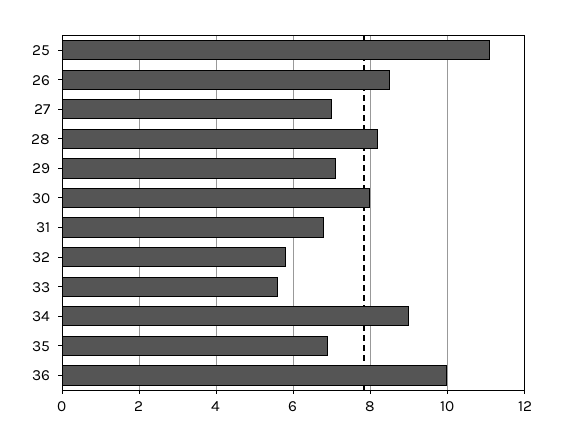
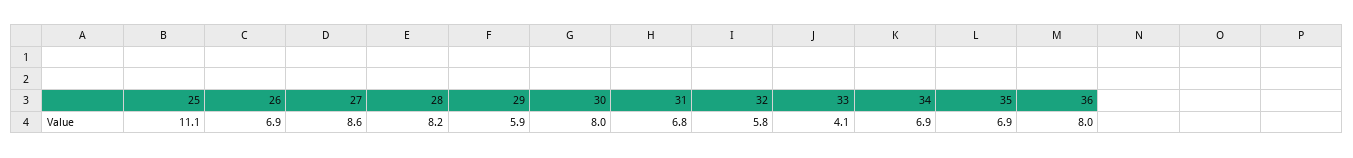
26: 8.5 -> 6.9
27: 7 -> 8.6
29: 7 -> 5.9
33: 5.5 -> 4.1
34: 9 -> 6.9
36: 10 -> 8

